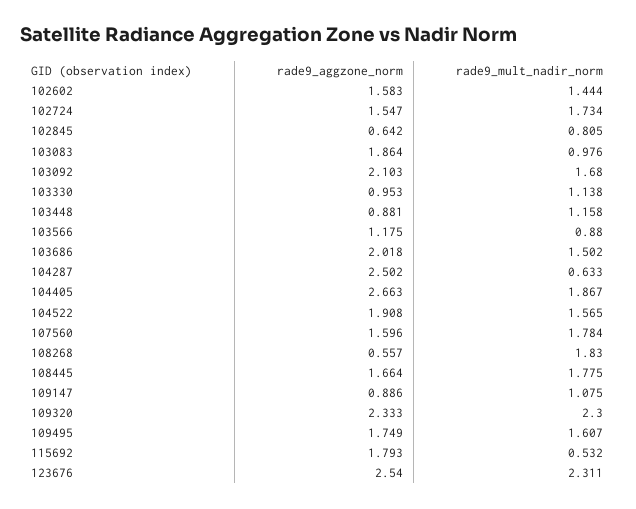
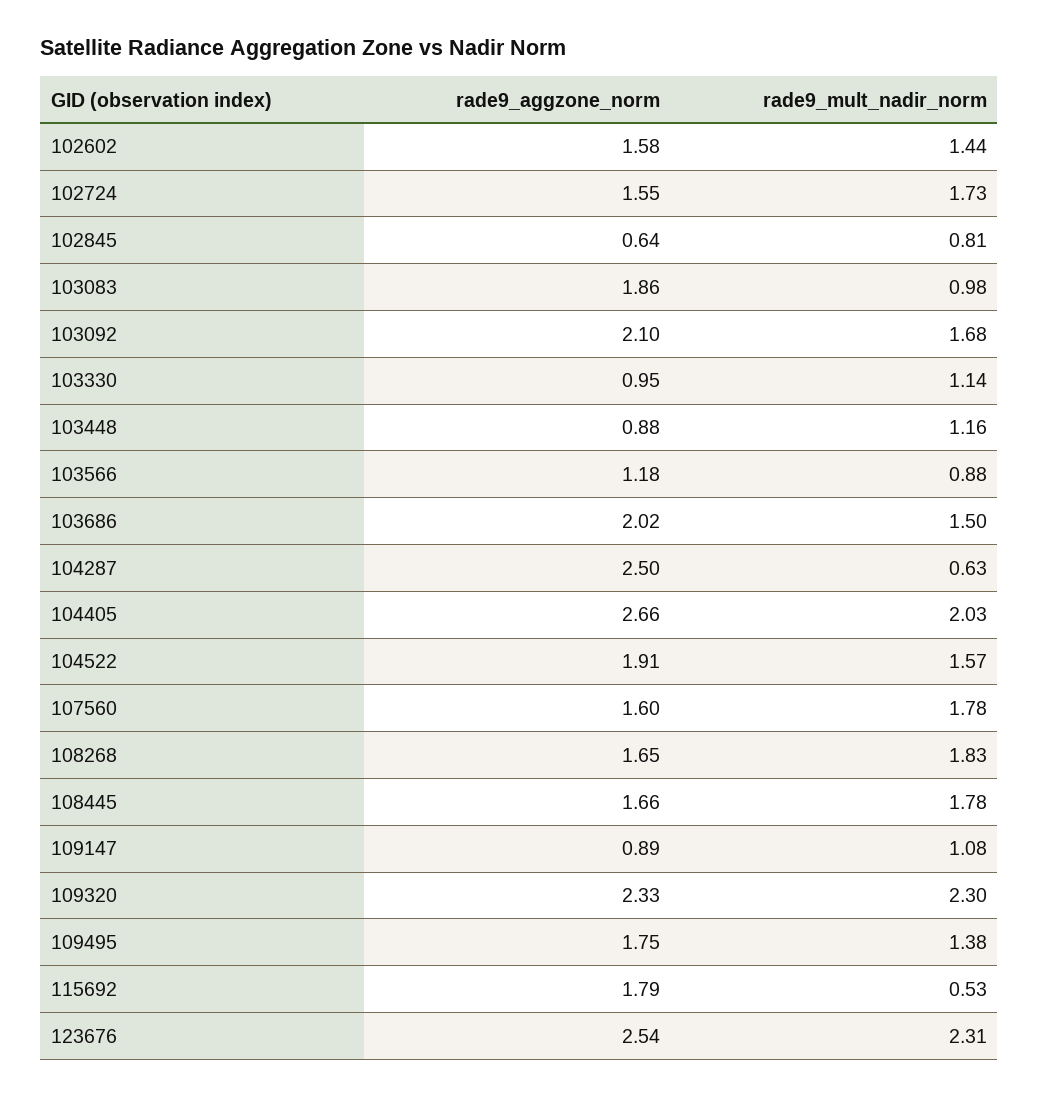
rade9_mult_nadir_norm, 104405: 1.867 -> 2.03
rade9_aggzone_norm, 108268: 0.557 -> 1.65
rade9_mult_nadir_norm, 109495: 1.607 -> 1.38

